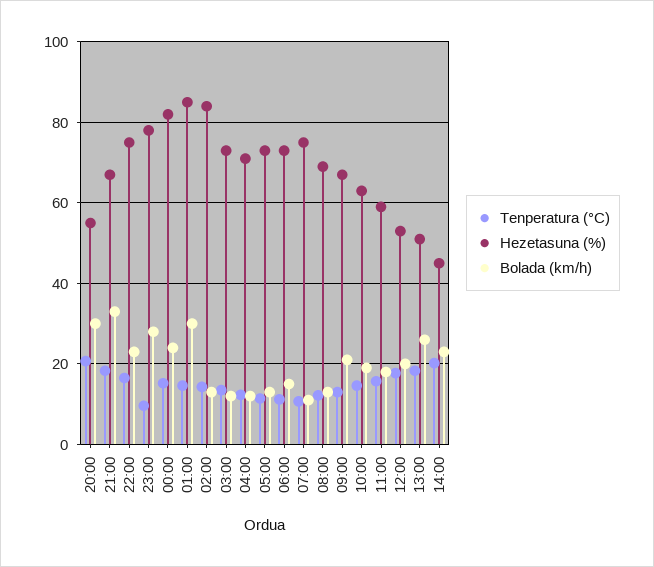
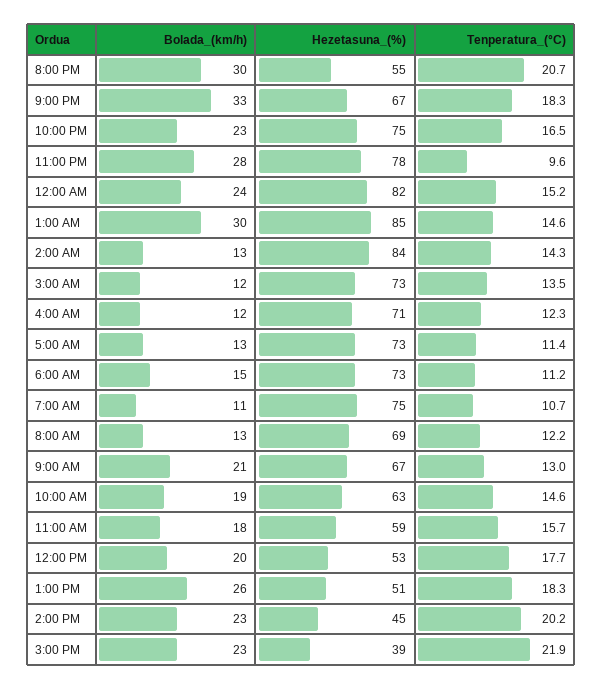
Bolada (km/h), 3:00 PM: none -> 23
Hezetasuna (%), 3:00 PM: none -> 39
Tenperatura (°C), 3:00 PM: none -> 21.9

